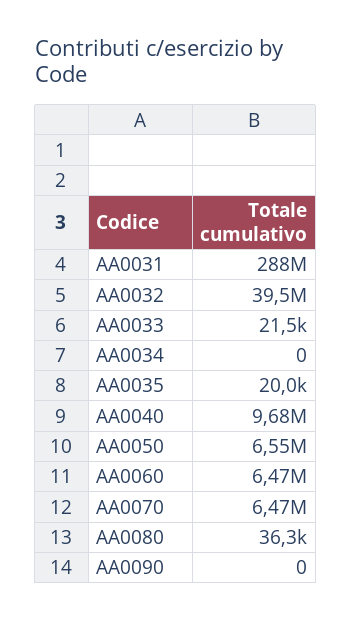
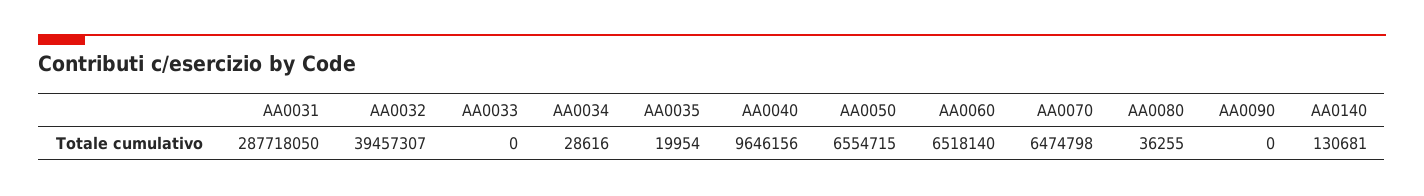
AA0033: 21500 -> 0
AA0034: 0 -> 28616
AA0040: 9680000 -> 9646156
AA0060: 6470000 -> 6518140
AA0140: none -> 130681

